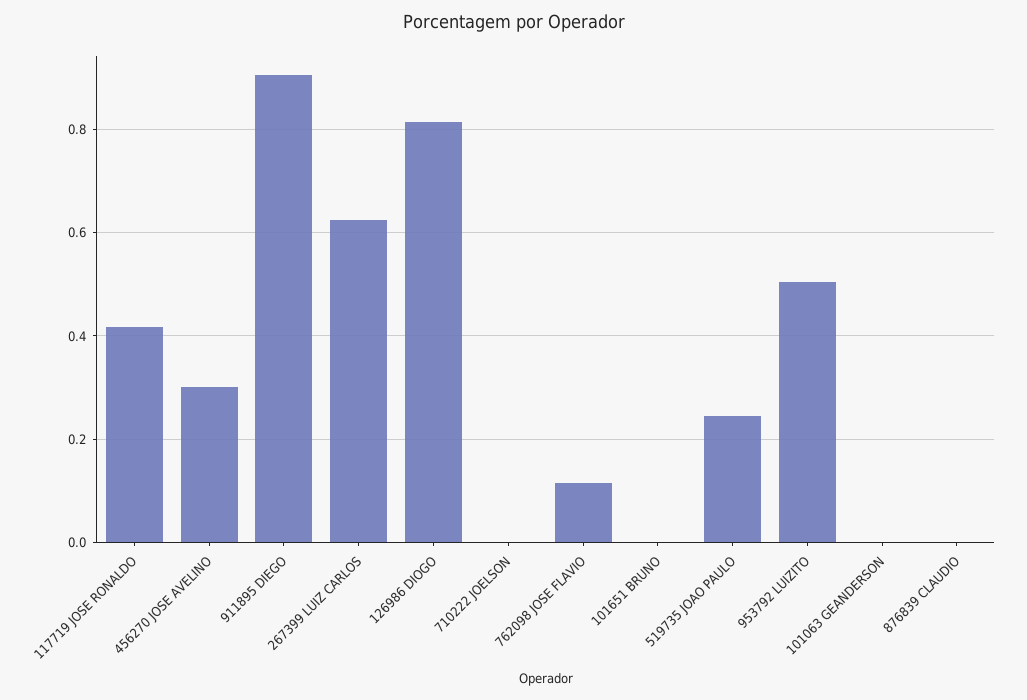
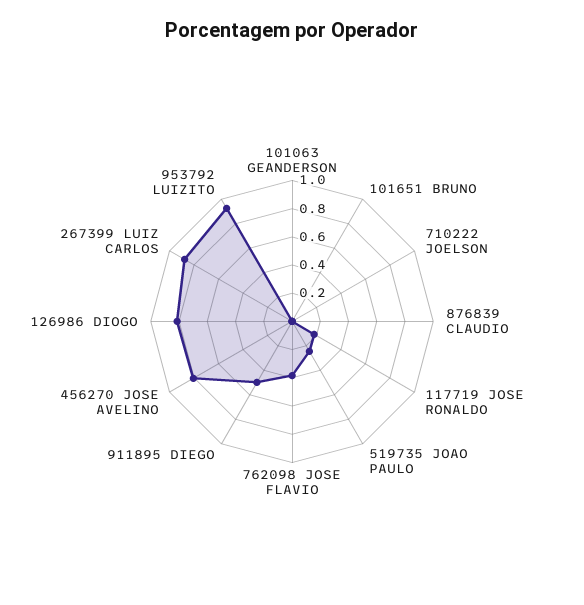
117719 JOSE RONALDO: 0.42 -> 0.2
456270 JOSE AVELINO: 0.3 -> 0.8
911895 DIEGO: 0.9 -> 0.5
267399 LUIZ CARLOS: 0.62 -> 0.9
762098 JOSE FLAVIO: 0.12 -> 0.4
953792 LUIZITO: 0.5 -> 0.9

